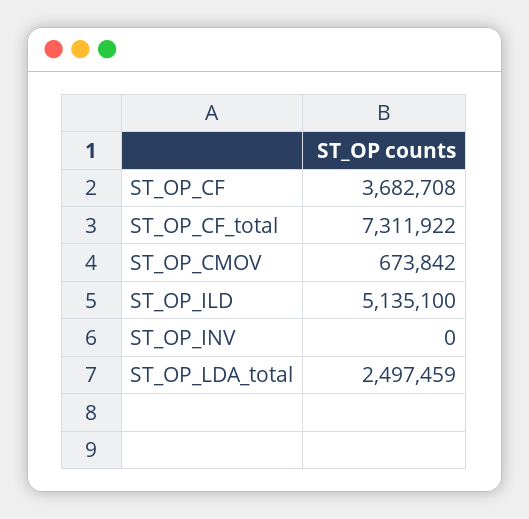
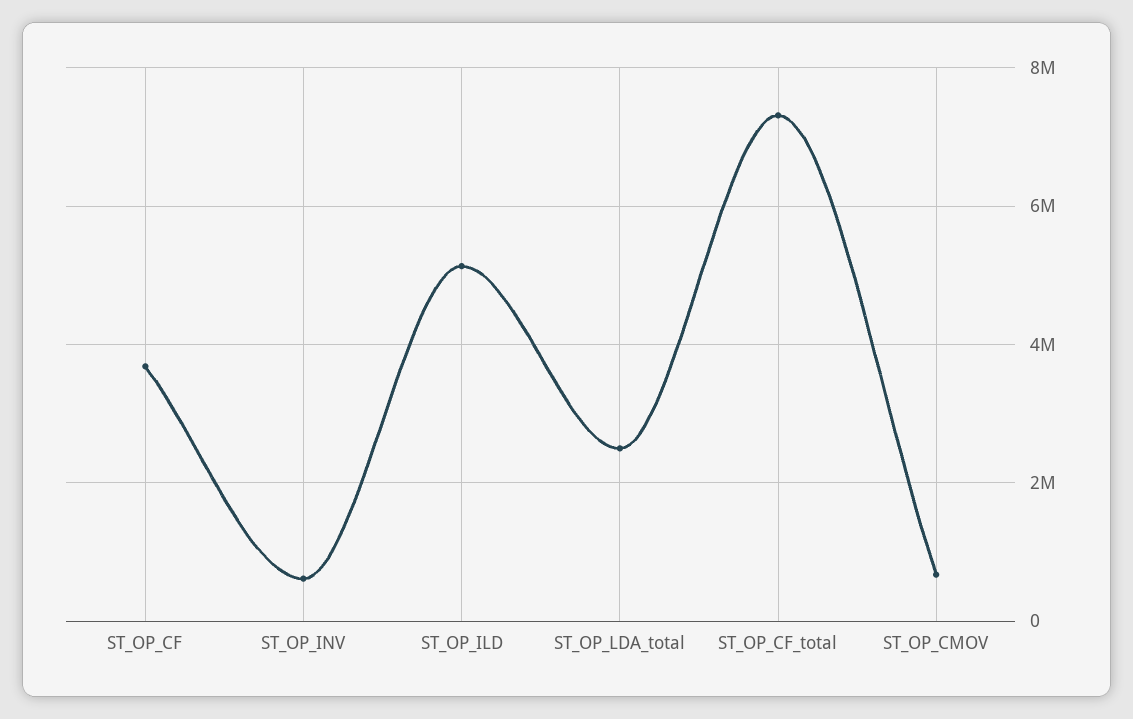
ST_OP_INV: 0 -> 600000

